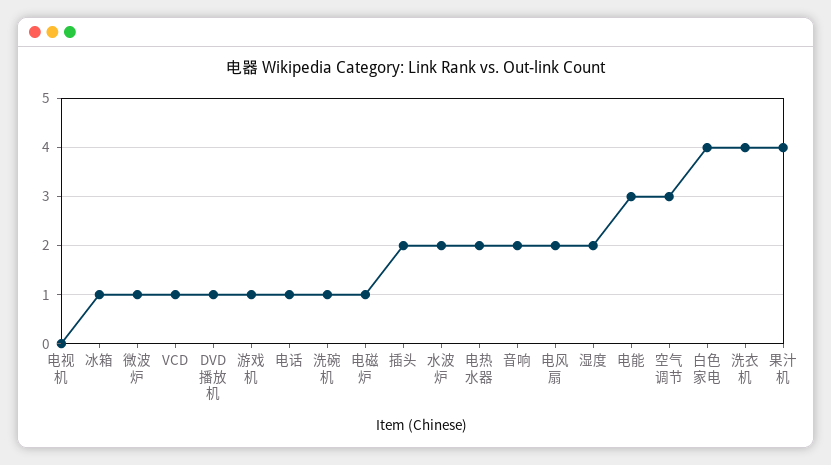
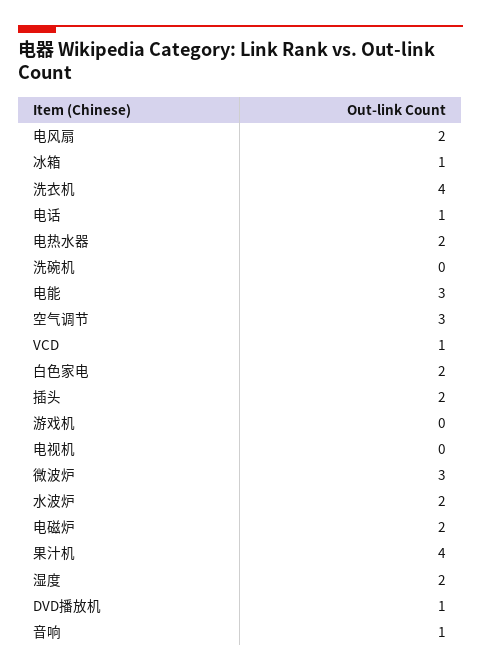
微波炉: 1 -> 3
游戏机: 1 -> 0
洗碗机: 1 -> 0
电磁炉: 1 -> 2
音响: 2 -> 1
白色家电: 4 -> 2

